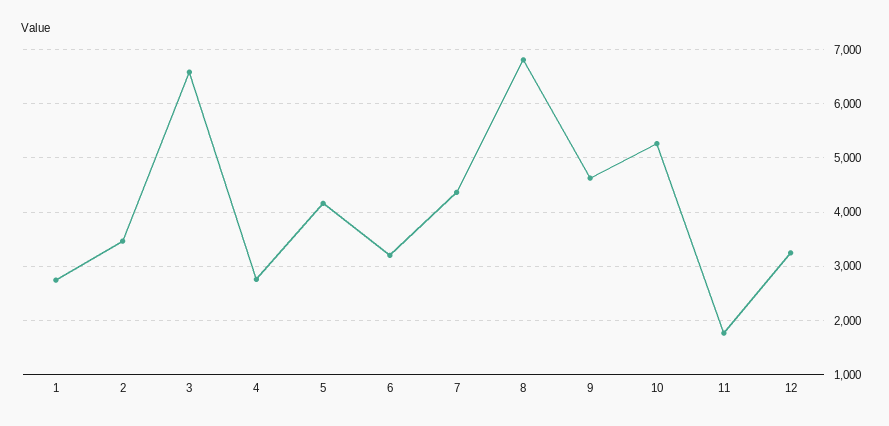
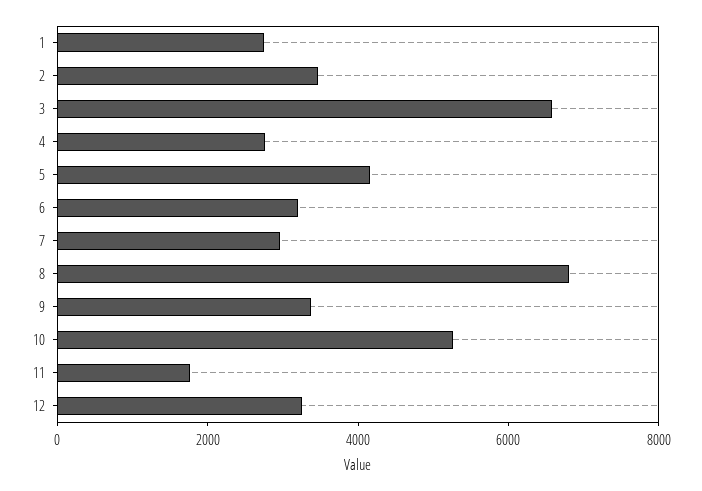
7: 4400 -> 3000
9: 4600 -> 3500

